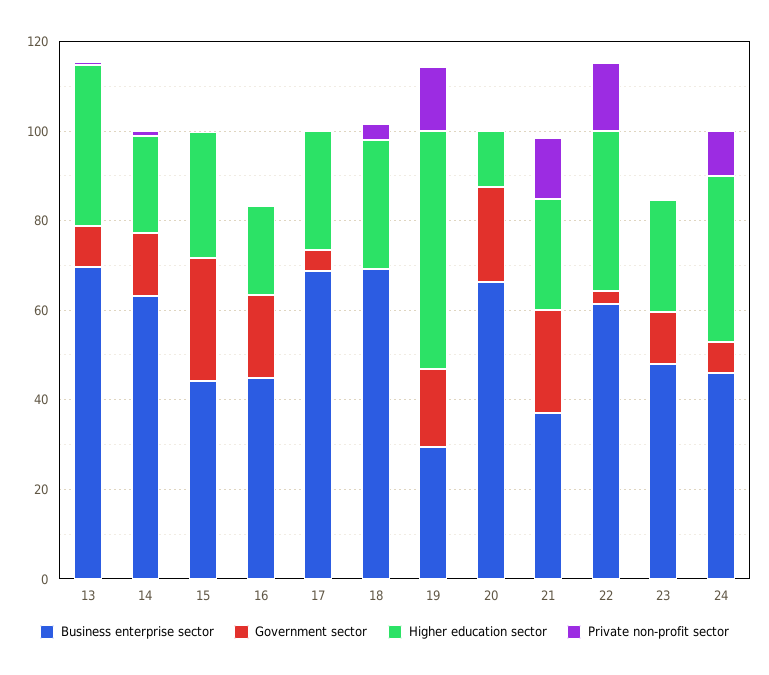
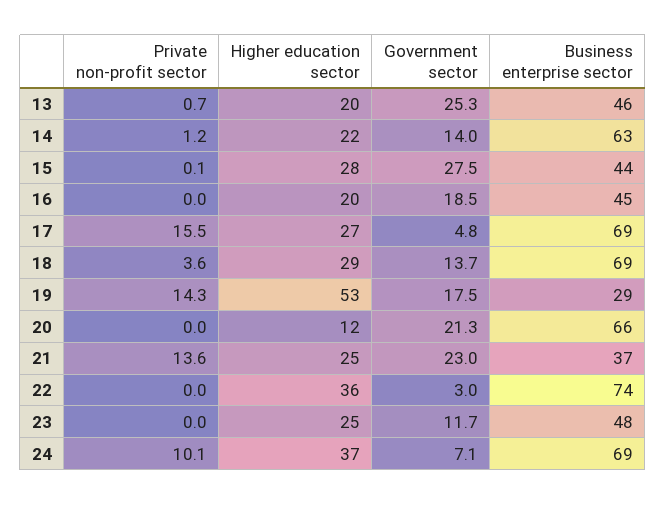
Business enterprise sector, 13: 70 -> 46
Government sector, 13: 10 -> 25.3
Higher education sector, 13: 35 -> 20
Private non-profit sector, 17: 0 -> 15.5
Government sector, 18: 0 -> 13.7
Business enterprise sector, 22: 60 -> 74
Private non-profit sector, 22: 15 -> 0
Business enterprise sector, 24: 45 -> 69

